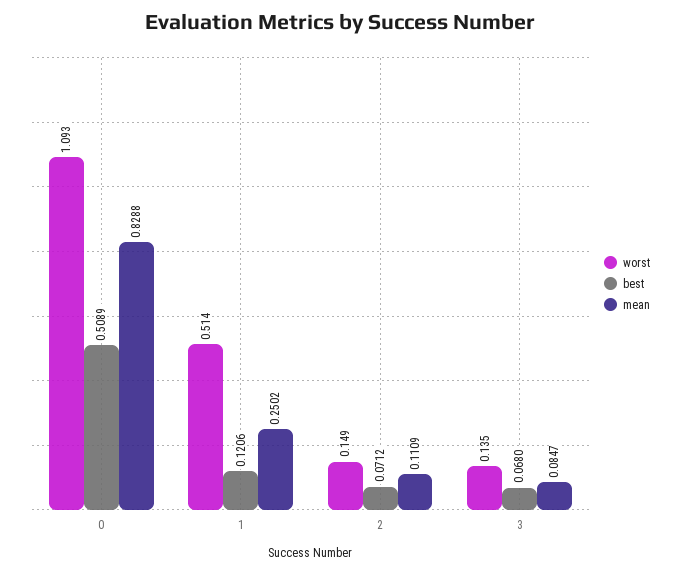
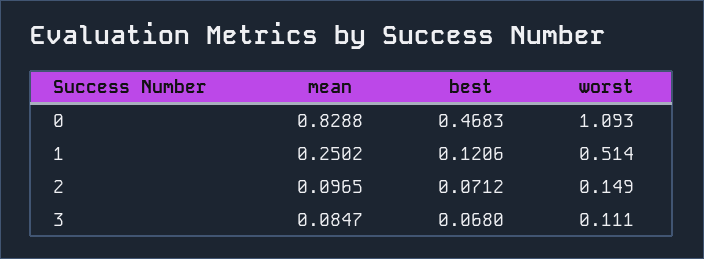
best, 0: 0.5089 -> 0.4683
mean, 2: 0.1109 -> 0.0965
worst, 3: 0.135 -> 0.111

